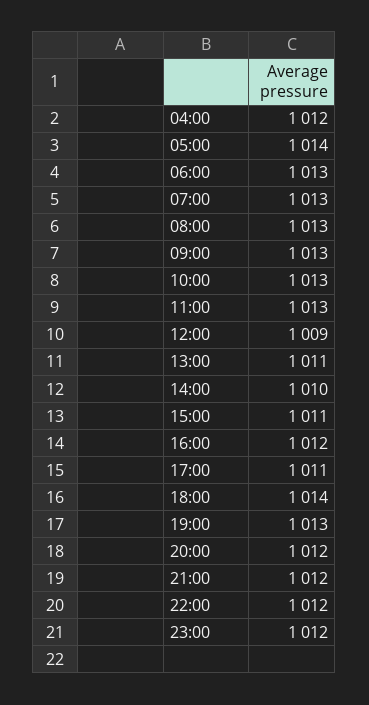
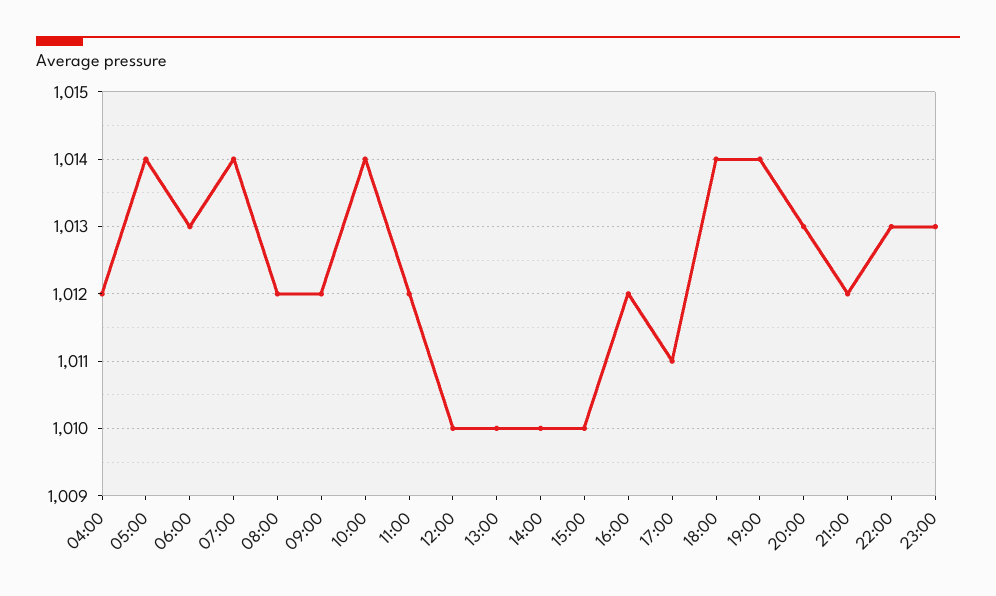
07:00: 1013 -> 1014
08:00: 1013 -> 1012
09:00: 1013 -> 1012
10:00: 1013 -> 1014
11:00: 1013 -> 1012
12:00: 1009 -> 1010
13:00: 1011 -> 1010
15:00: 1011 -> 1010
19:00: 1013 -> 1014
20:00: 1012 -> 1013
22:00: 1012 -> 1013
23:00: 1012 -> 1013

